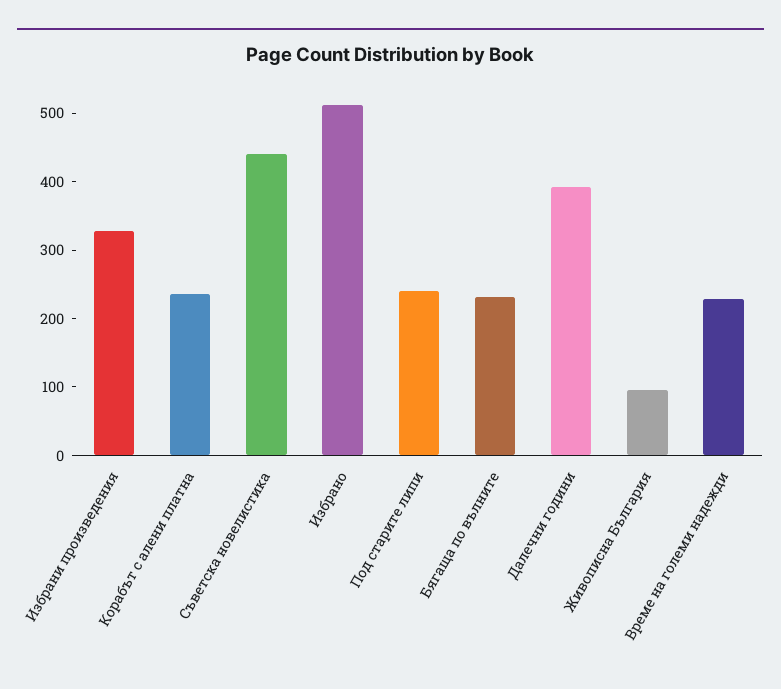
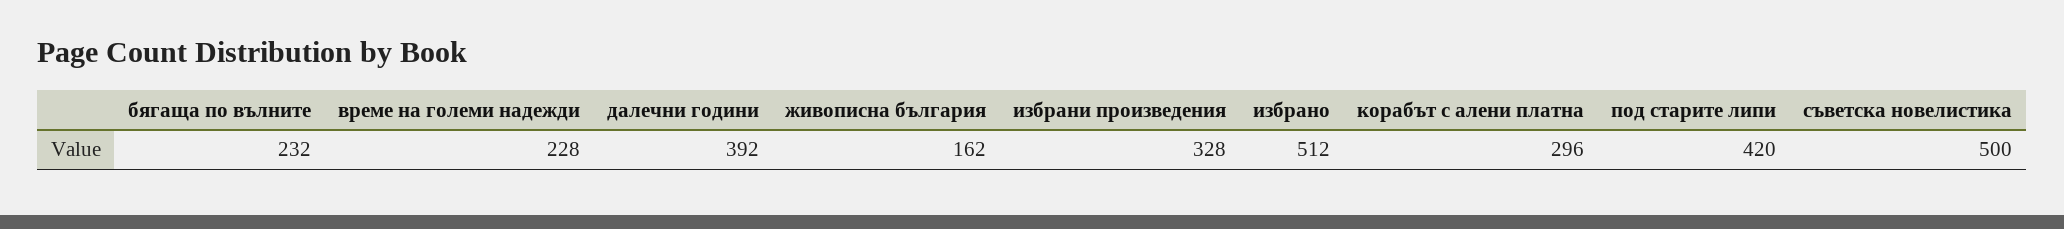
Корабът с алени платна: 240 -> 296
Съветска новелистика: 440 -> 500
Под старите липи: 240 -> 420
Живописна България: 100 -> 162

